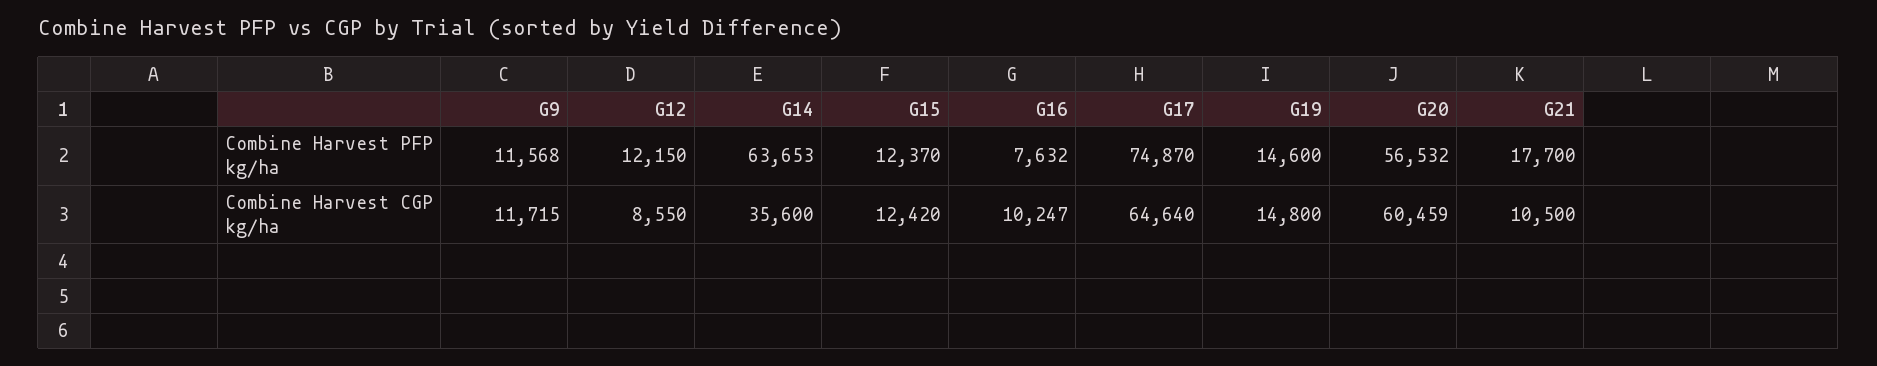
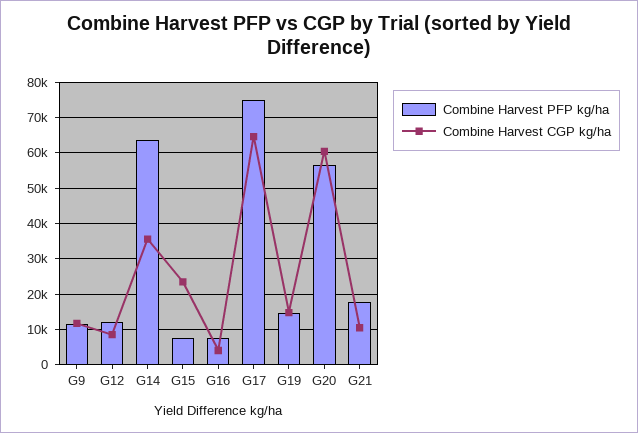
Combine Harvest PFP kg/ha, G15: 12370 -> 8000
Combine Harvest CGP kg/ha, G15: 12420 -> 24000
Combine Harvest CGP kg/ha, G16: 10247 -> 4000

